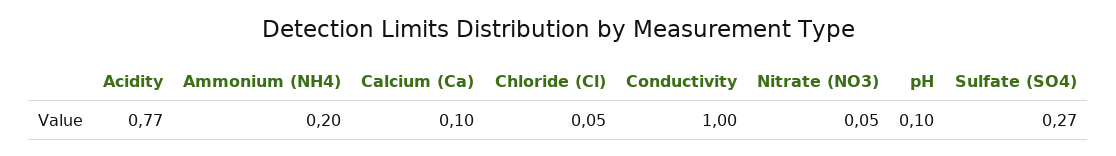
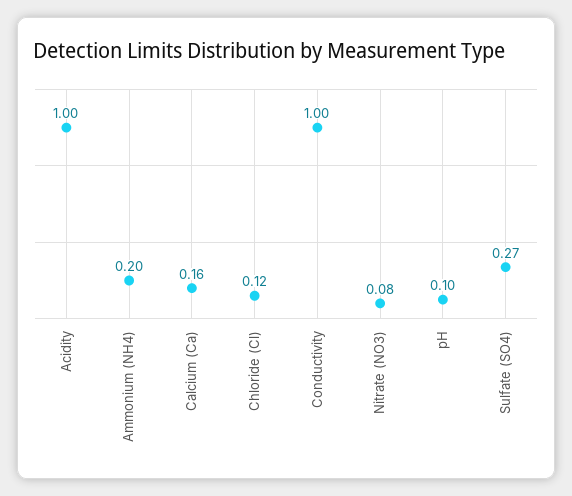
Acidity: 0.77 -> 1
Calcium (Ca): 0.1 -> 0.16
Chloride (Cl): 0.05 -> 0.12
Nitrate (NO3): 0.05 -> 0.08

